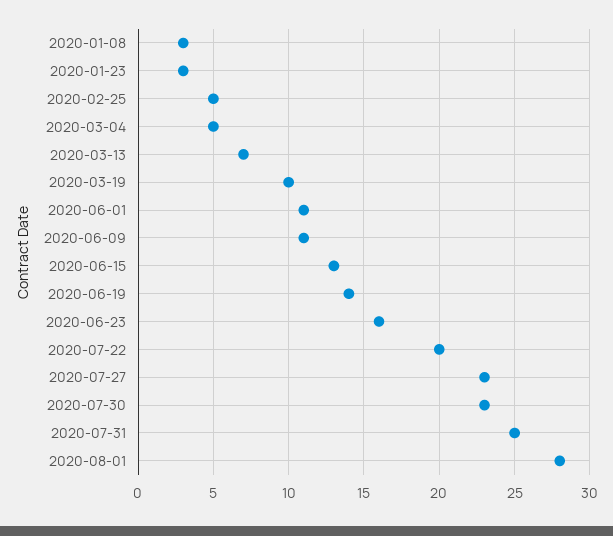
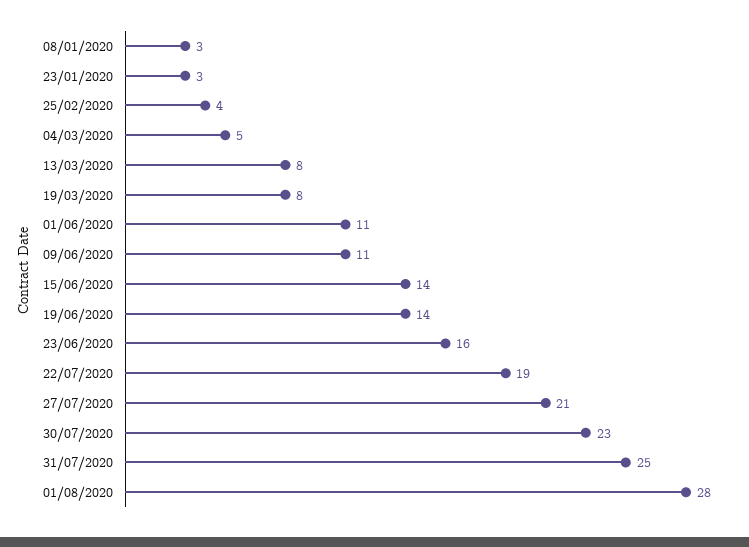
2020-02-25: 5 -> 4
2020-03-13: 7 -> 8
2020-03-19: 10 -> 8
2020-06-15: 13 -> 14
2020-07-22: 20 -> 19
2020-07-27: 23 -> 21

